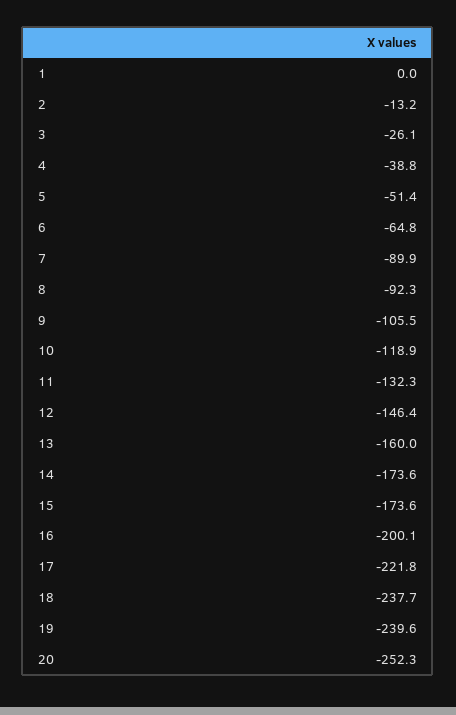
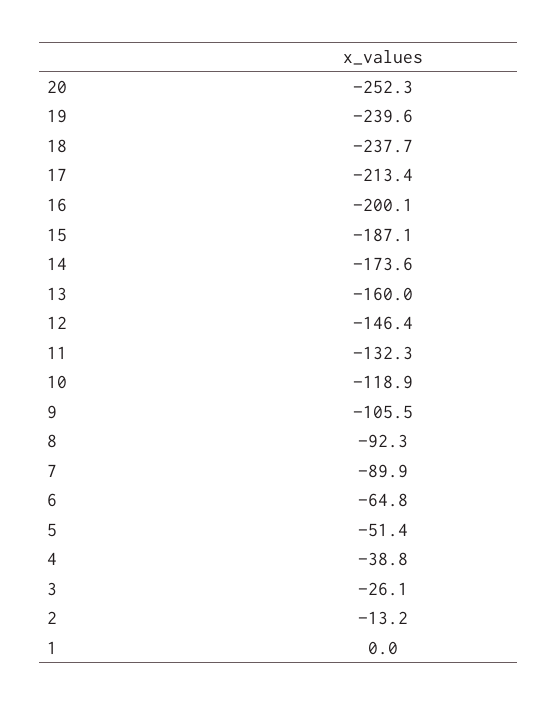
15: -173.6 -> -187.1
17: -221.8 -> -213.4

